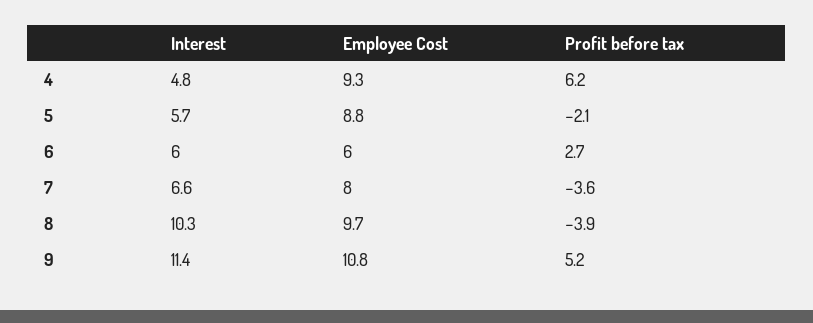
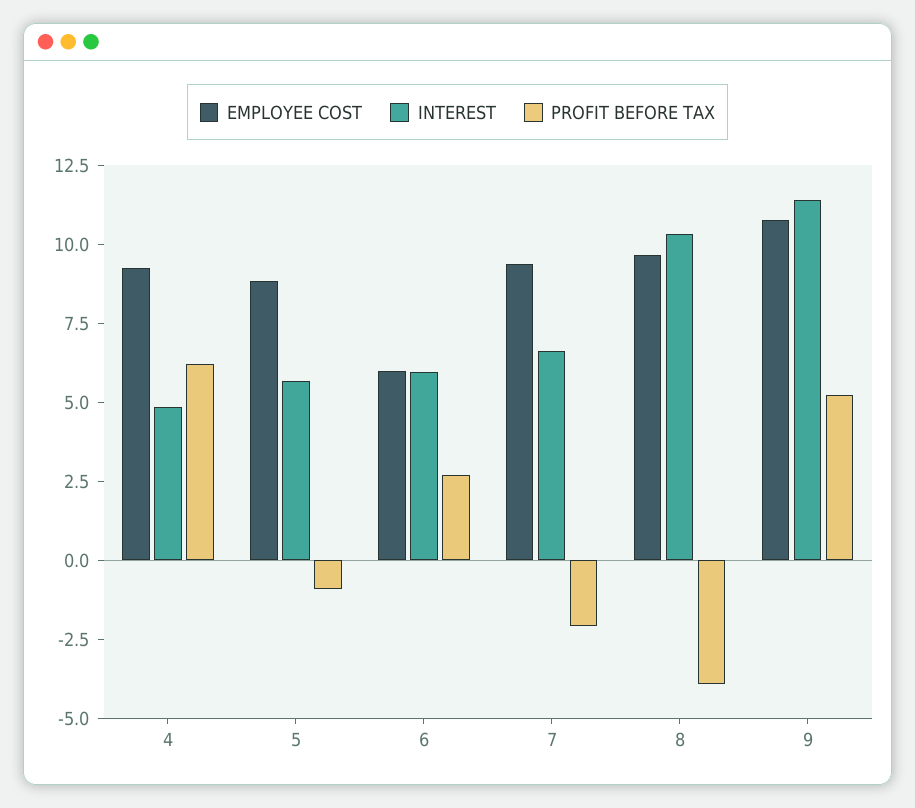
Profit before tax, 5: -2.1 -> -1
Employee Cost, 7: 8 -> 9.5
Profit before tax, 7: -3.6 -> -2

